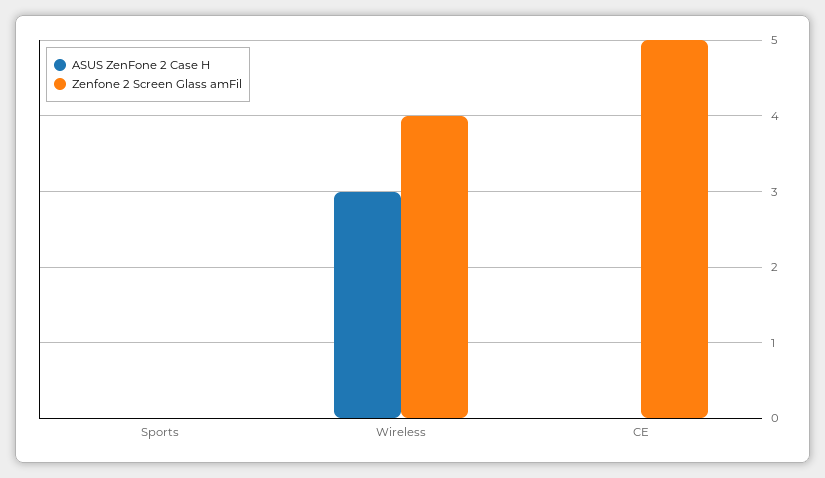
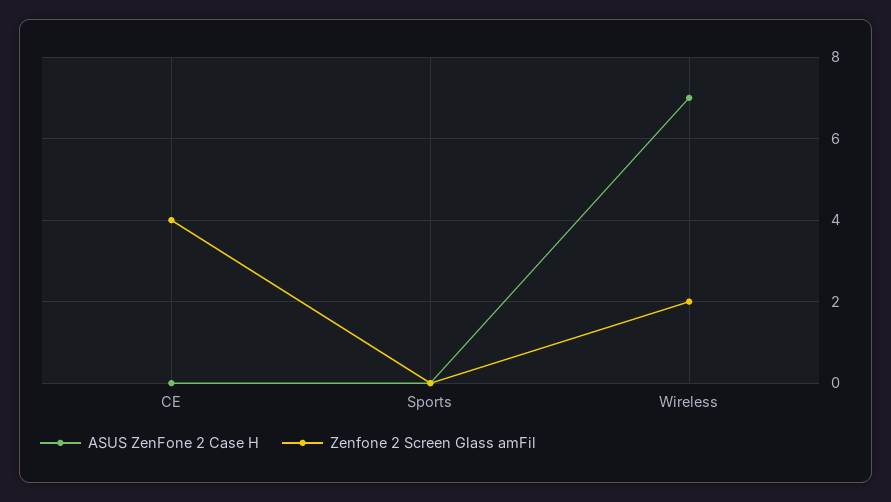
ASUS ZenFone 2 Case H, Wireless: 3 -> 7
Zenfone 2 Screen Glass amFil, Wireless: 4 -> 2
Zenfone 2 Screen Glass amFil, CE: 5 -> 4

